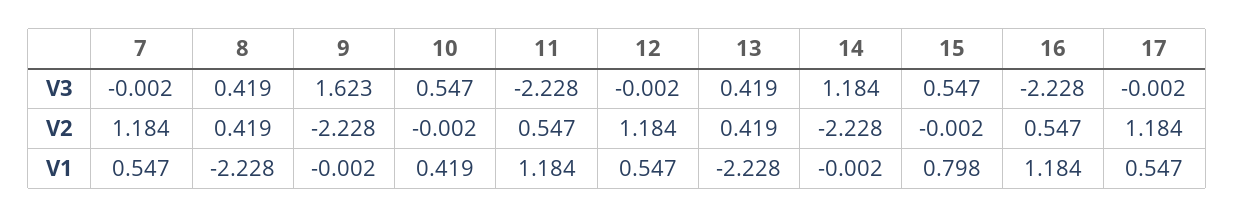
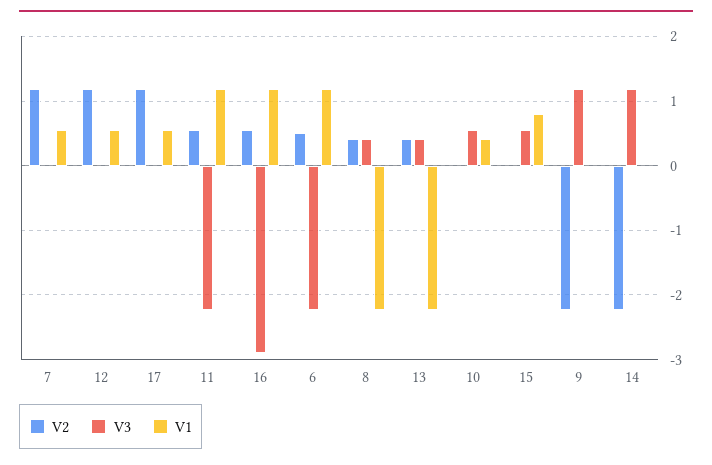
V3, 9: 1.623 -> 1.2
V3, 16: -2.228 -> -2.9
V2, 6: none -> 0.5
V3, 6: none -> -2.2
V1, 6: none -> 1.2

